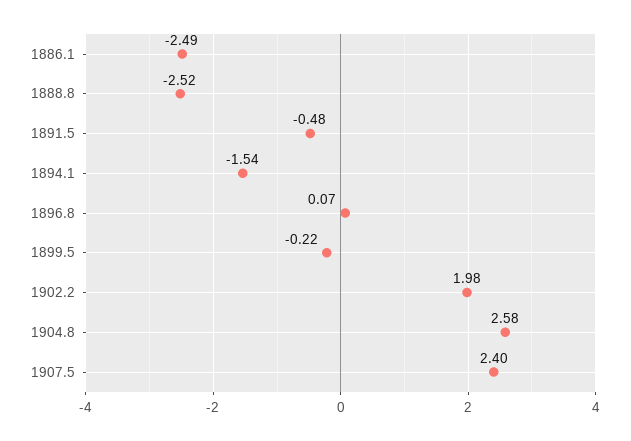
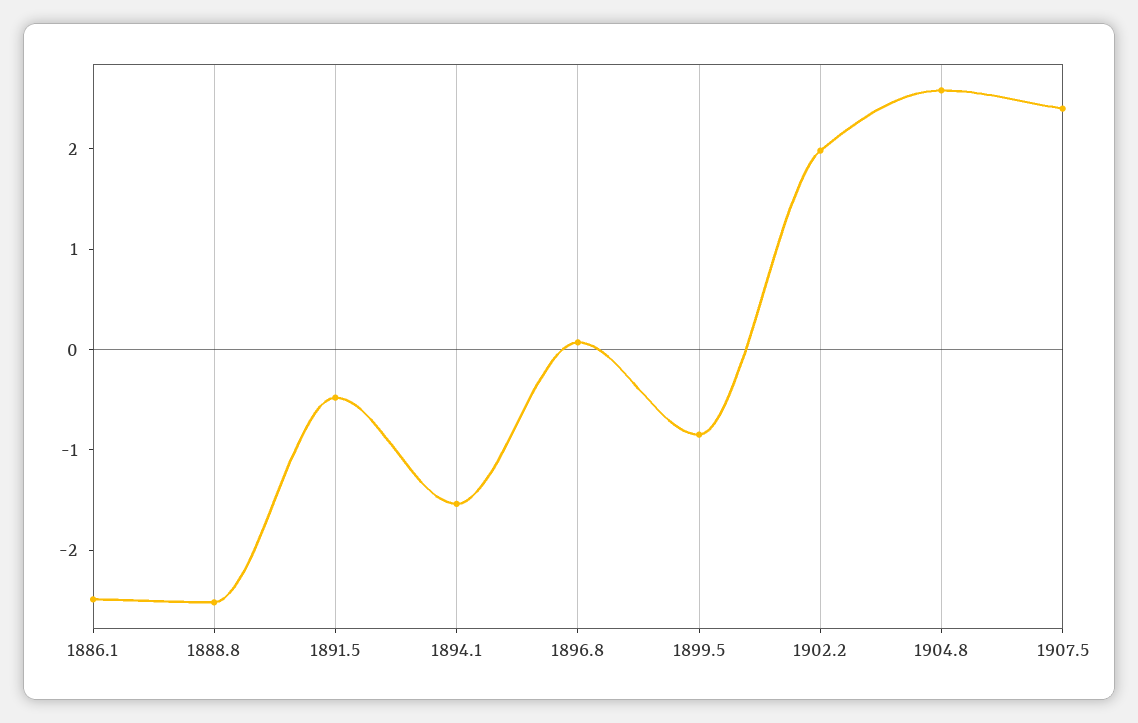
1899.5: -0.22 -> -0.8

